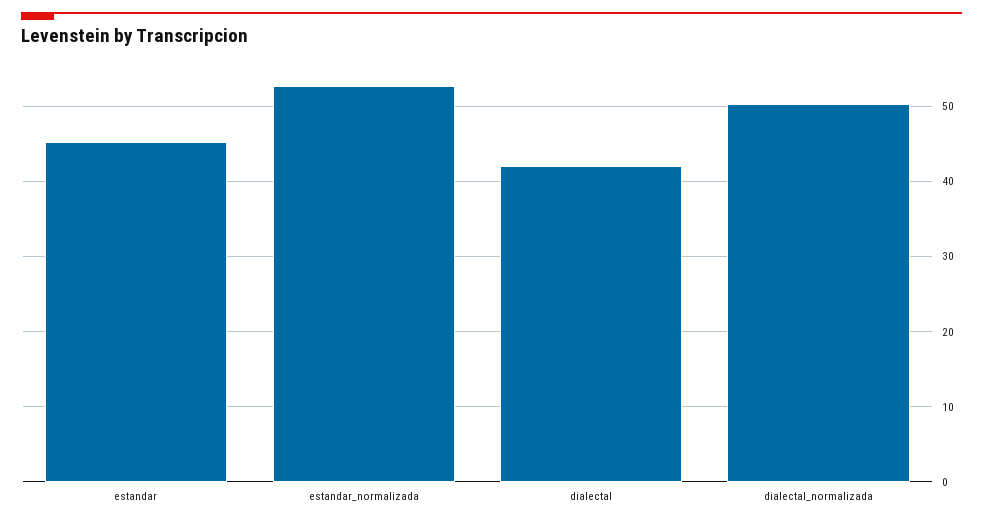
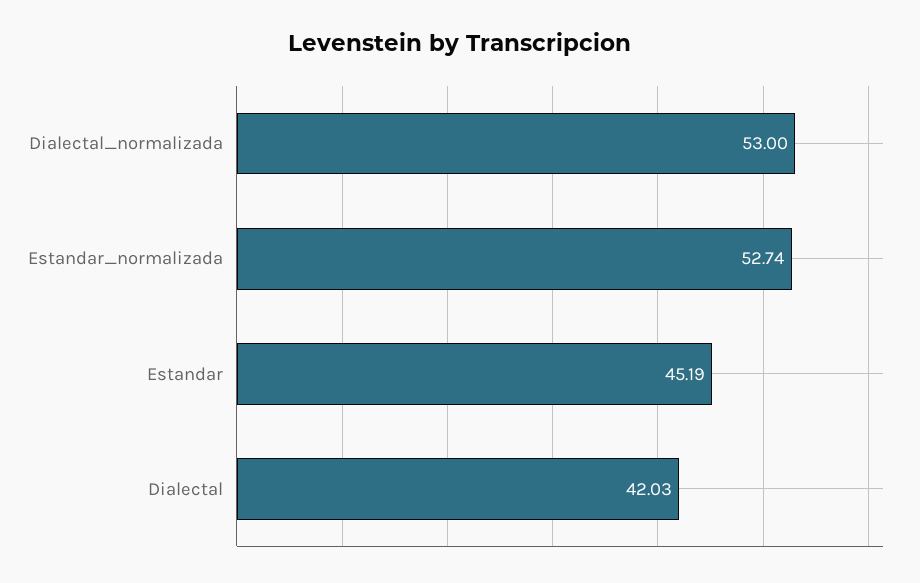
dialectal_normalizada: 50 -> 53

